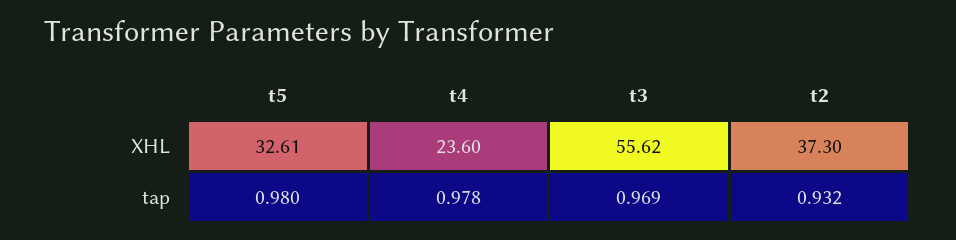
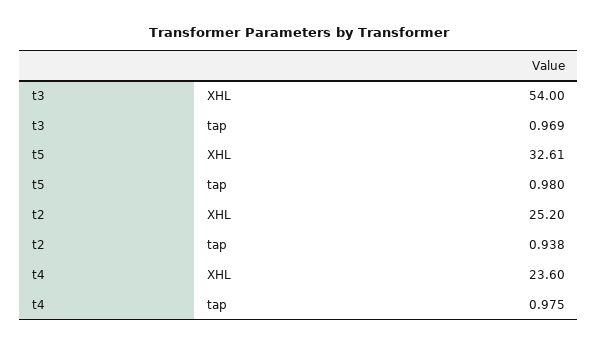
t3, XHL: 55.62 -> 54
t2, XHL: 37.3 -> 25.2
t4, tap: 0.978 -> 0.975
t2, tap: 0.932 -> 0.938

